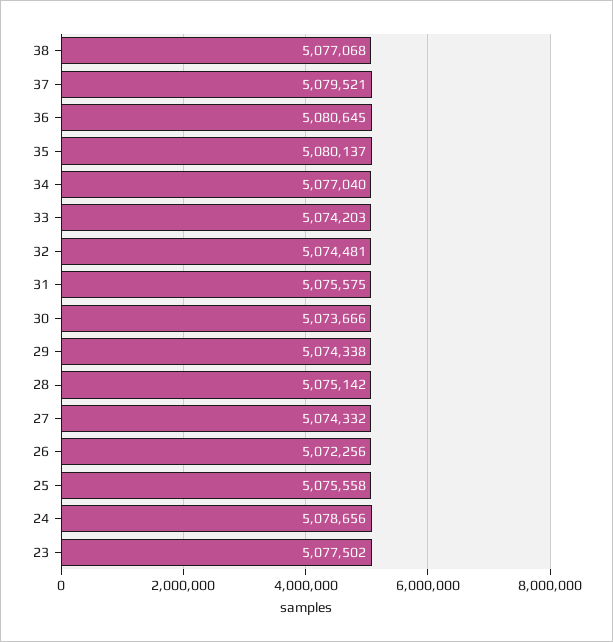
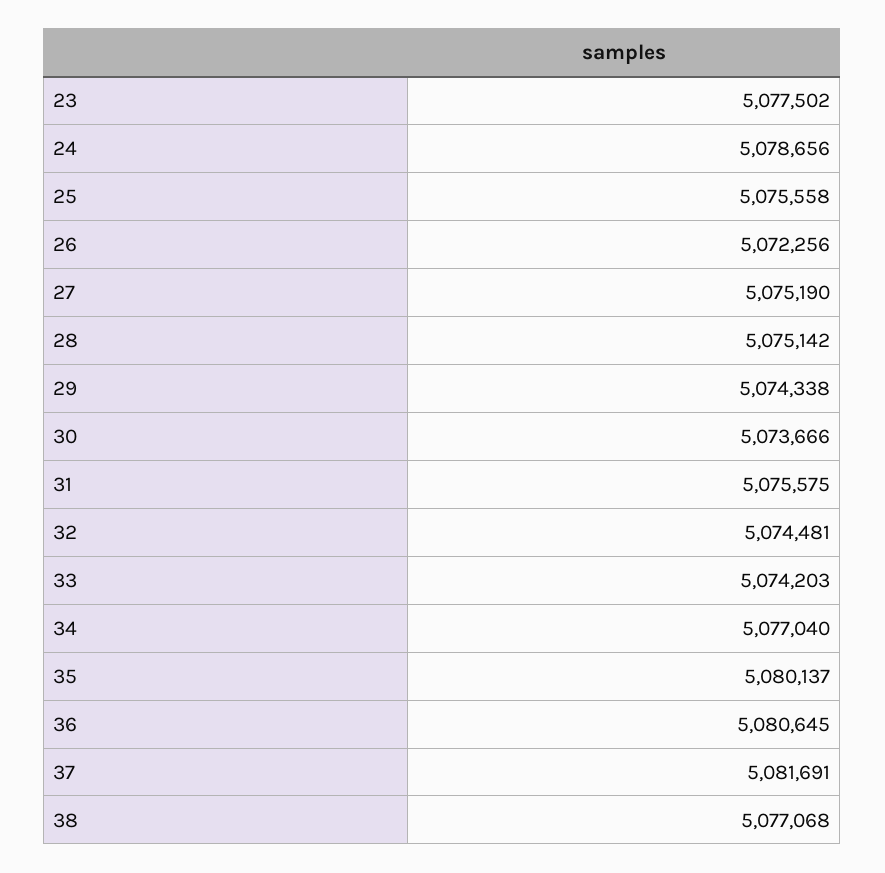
37: 5079521 -> 5081691
27: 5074332 -> 5075190

